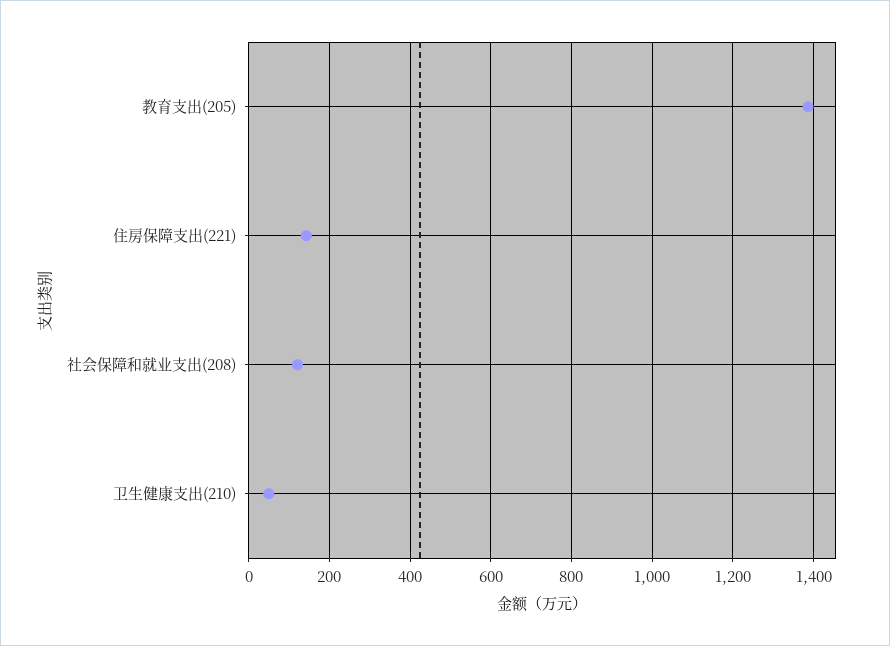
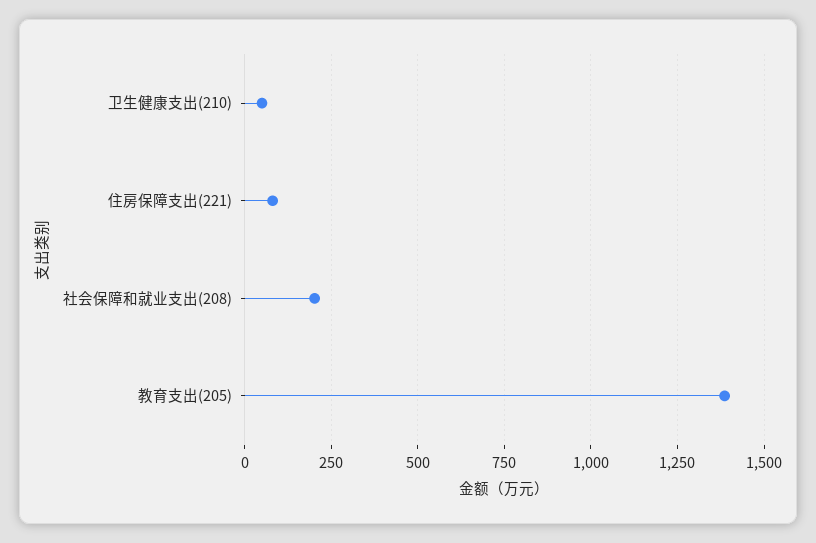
住房保障支出(221): 140 -> 75
社会保障和就业支出(208): 120 -> 200

